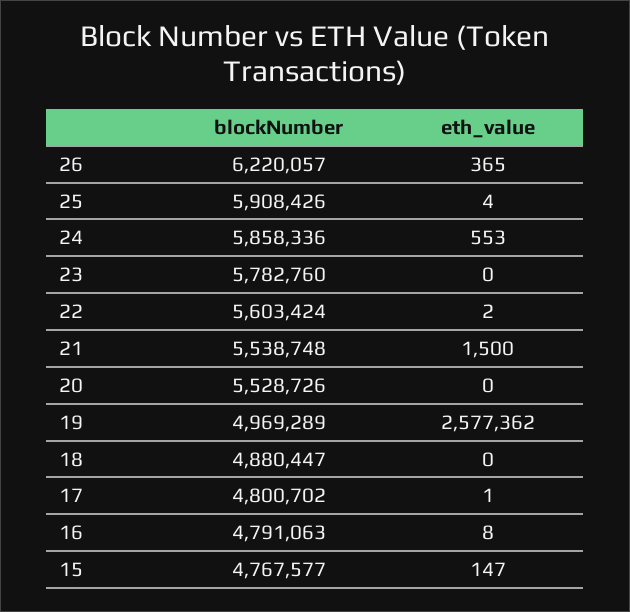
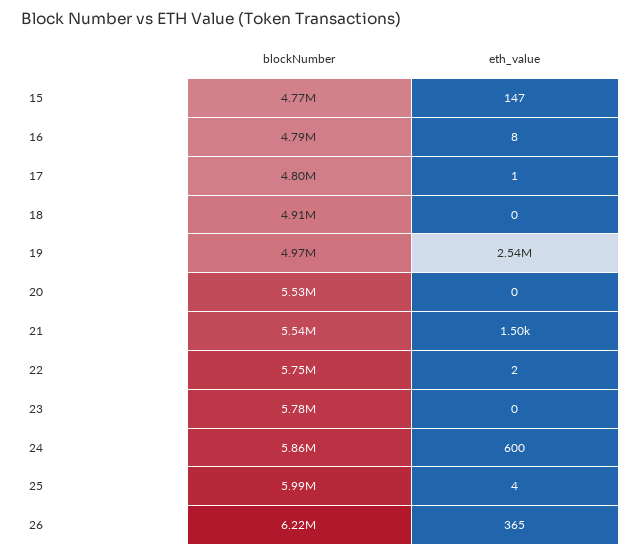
blockNumber, 25: 5908426 -> 5990000
eth_value, 24: 553 -> 600
blockNumber, 22: 5603424 -> 5750000
eth_value, 19: 2577362 -> 2540000
blockNumber, 18: 4880447 -> 4910000

